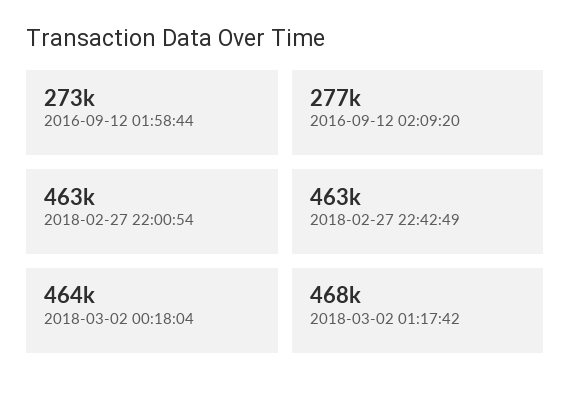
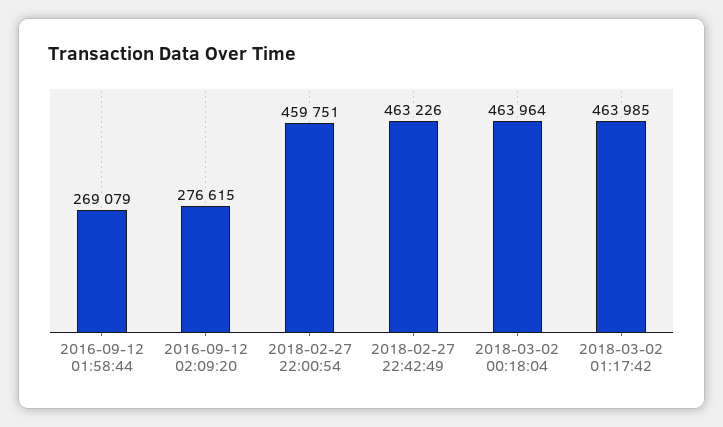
2016-09-12 01:58:44: 273000 -> 269079
2018-02-27 22:00:54: 463000 -> 459751
2018-03-02 01:17:42: 468000 -> 463985

